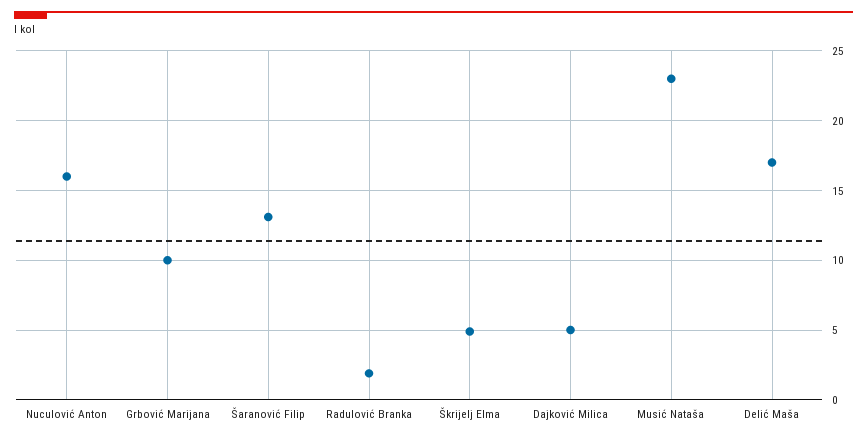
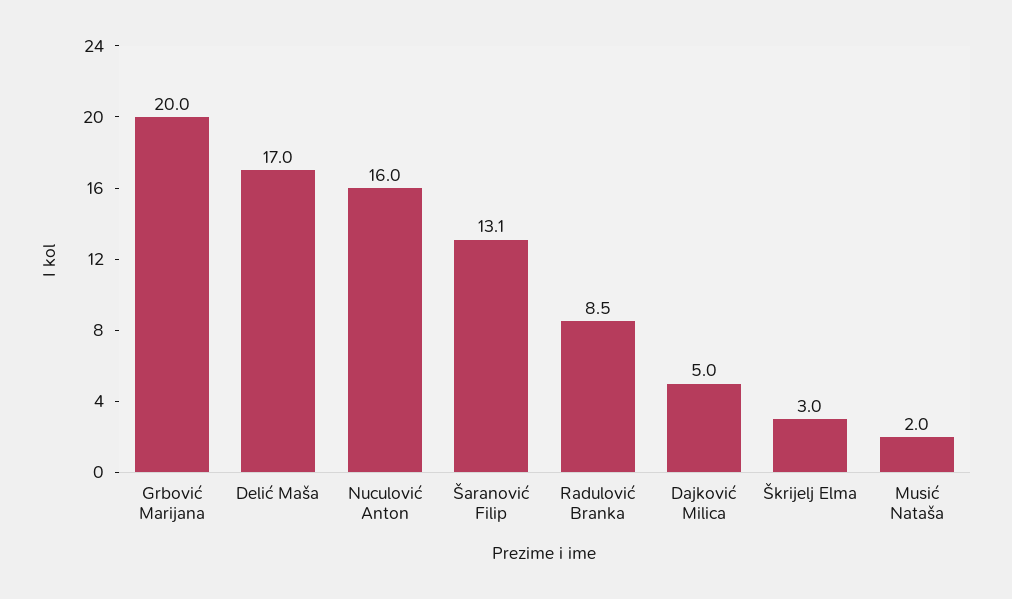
Grbović Marijana: 10 -> 20
Radulović Branka: 2 -> 8.5
Škrijelj Elma: 5 -> 3
Musić Nataša: 23 -> 2

